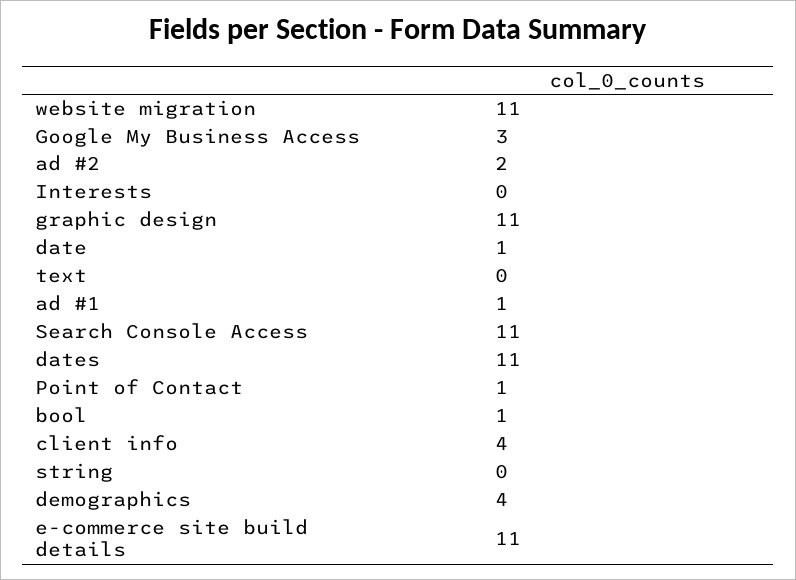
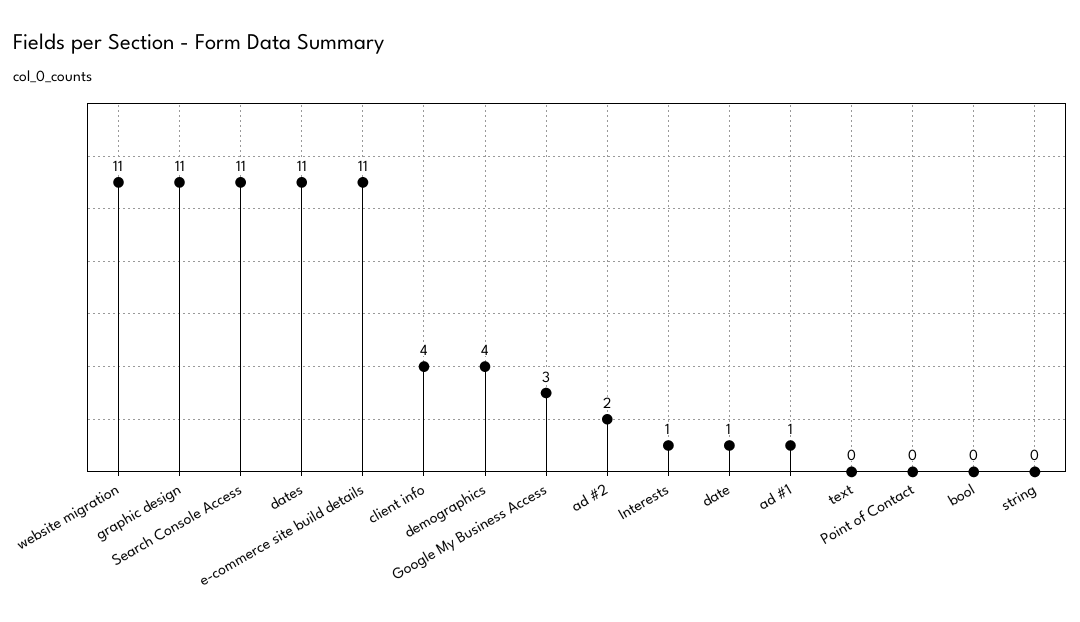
Interests: 0 -> 1
Point of Contact: 1 -> 0
bool: 1 -> 0

